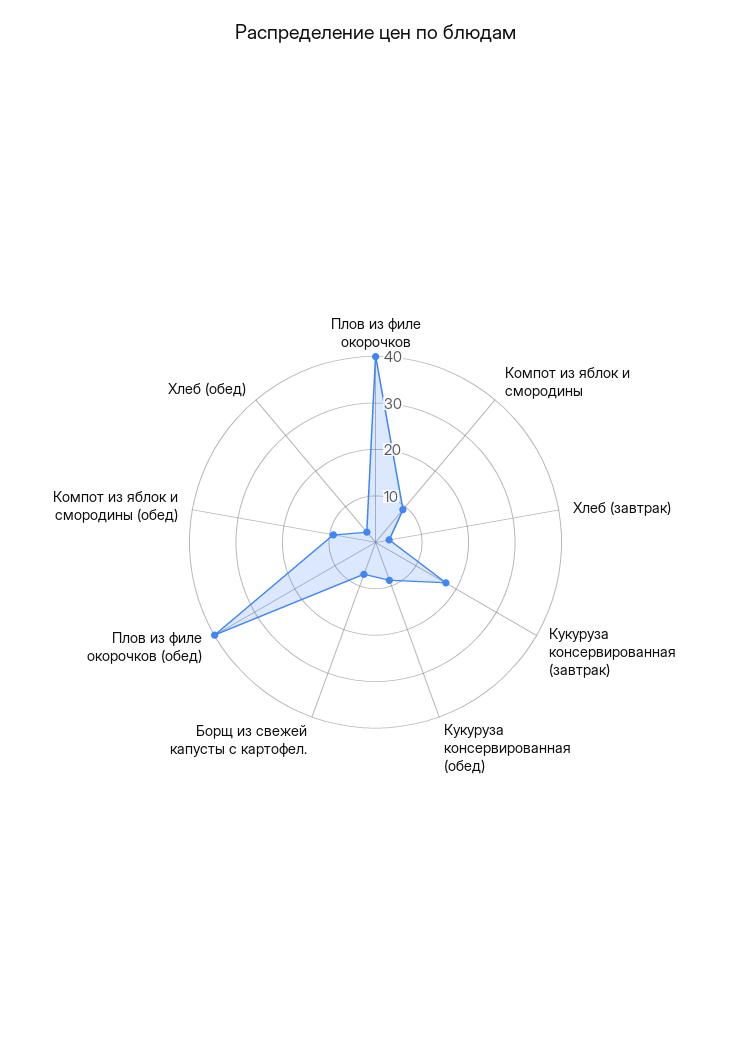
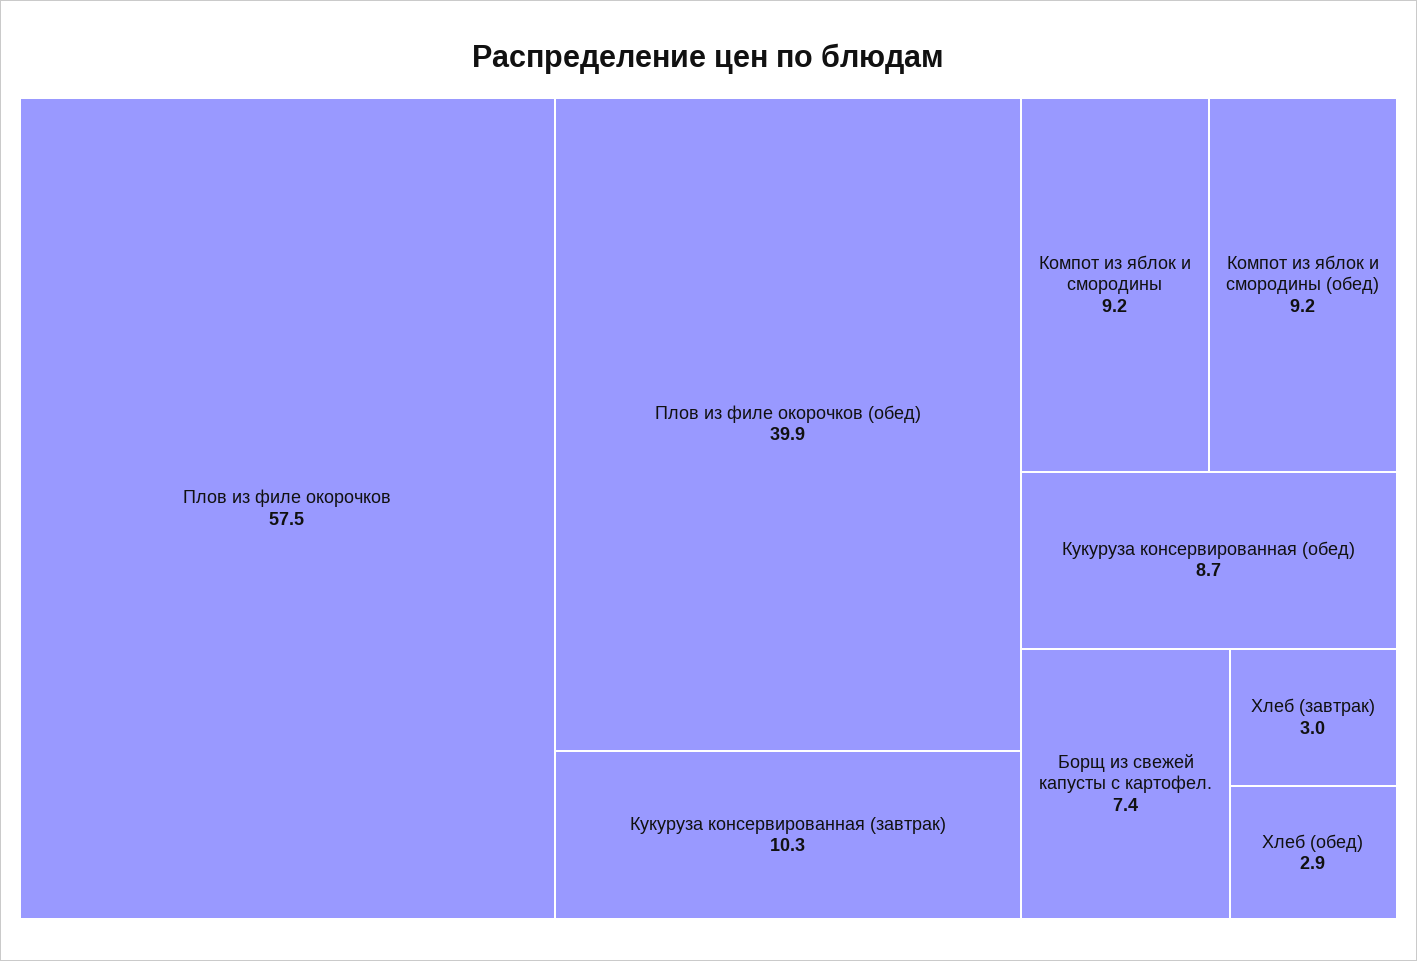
Плов из филе окорочков: 40 -> 57.5
Кукуруза консервированная (завтрак): 18 -> 10.3

